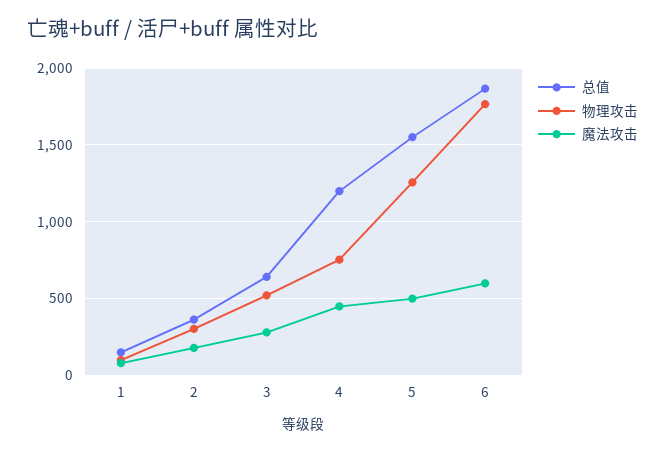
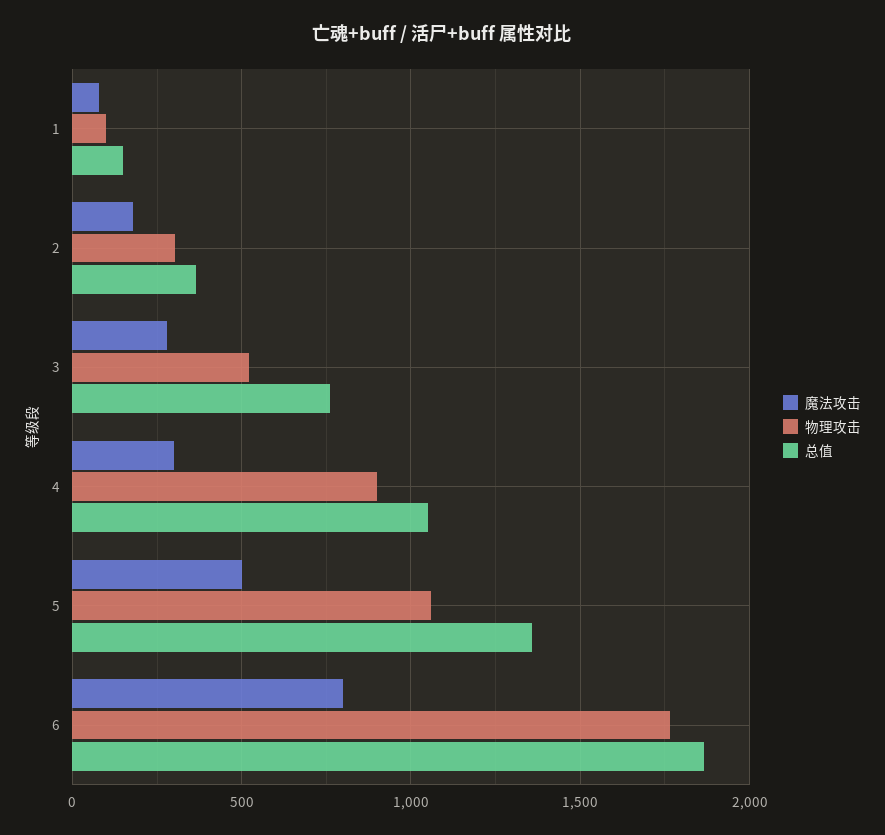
总值, 3: 650 -> 750
总值, 4: 1200 -> 1050
物理攻击, 4: 750 -> 900
魔法攻击, 4: 450 -> 300
总值, 5: 1550 -> 1350
物理攻击, 5: 1250 -> 1050
魔法攻击, 6: 600 -> 800

